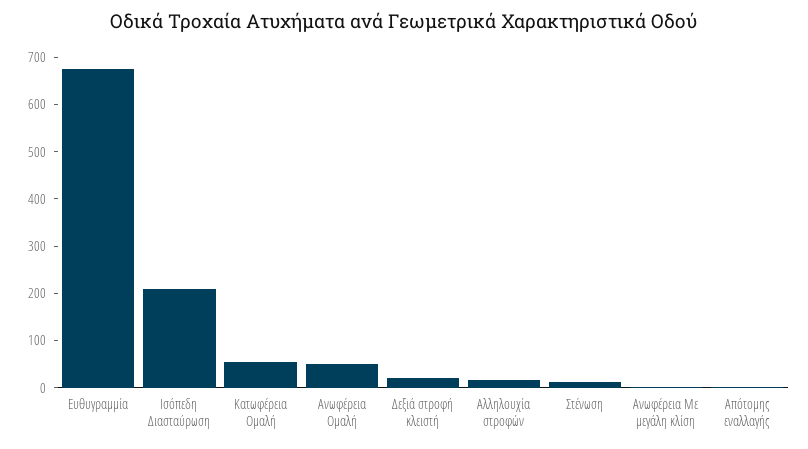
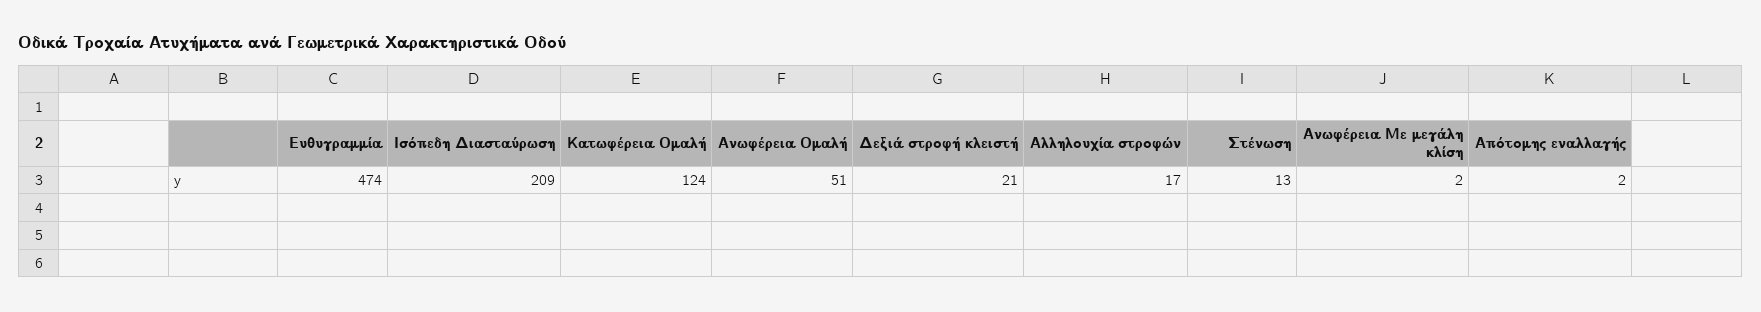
Ευθυγραμμία: 680 -> 474
Κατωφέρεια Ομαλή: 60 -> 124

